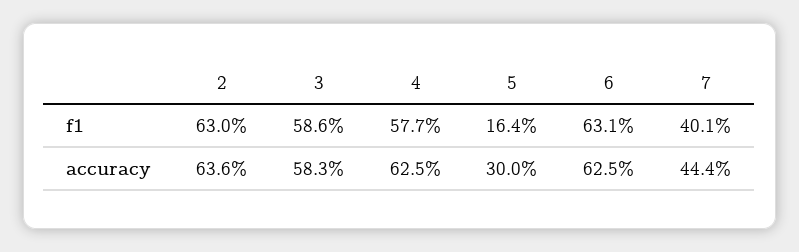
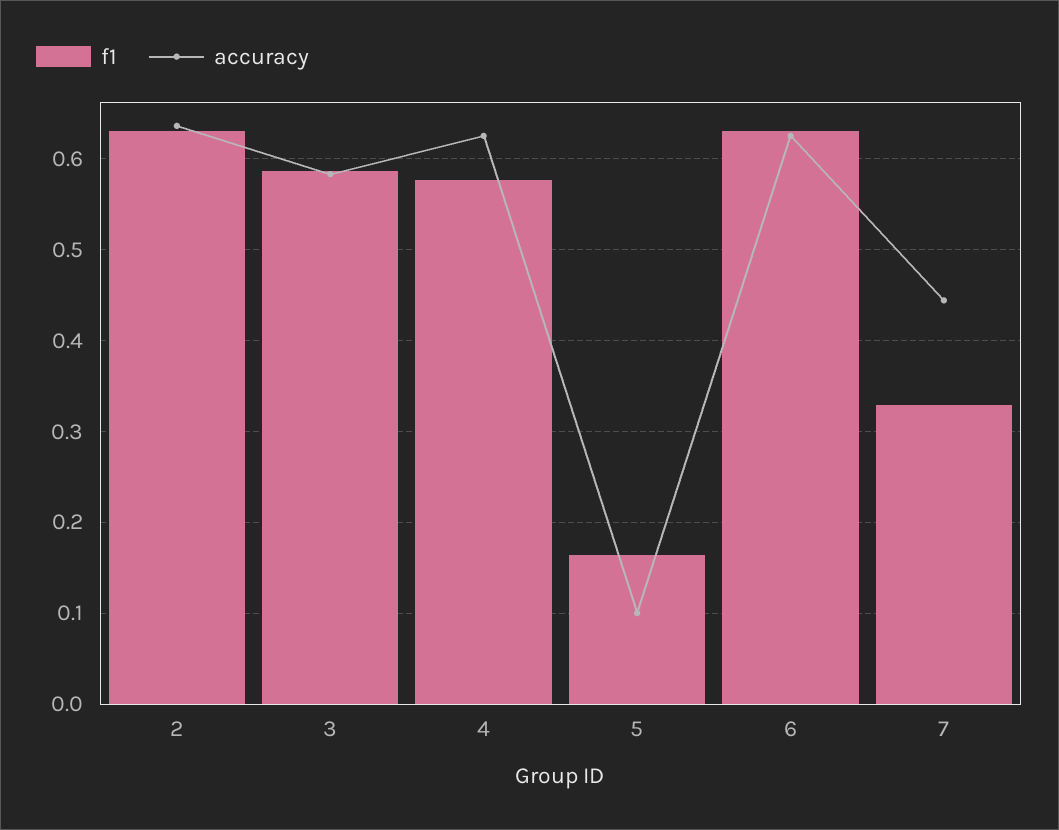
f1, 7: 0.401 -> 0.33
accuracy, 5: 0.3 -> 0.1

